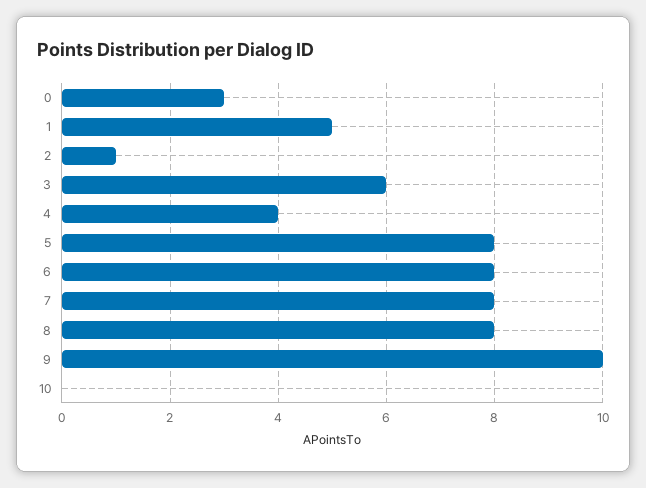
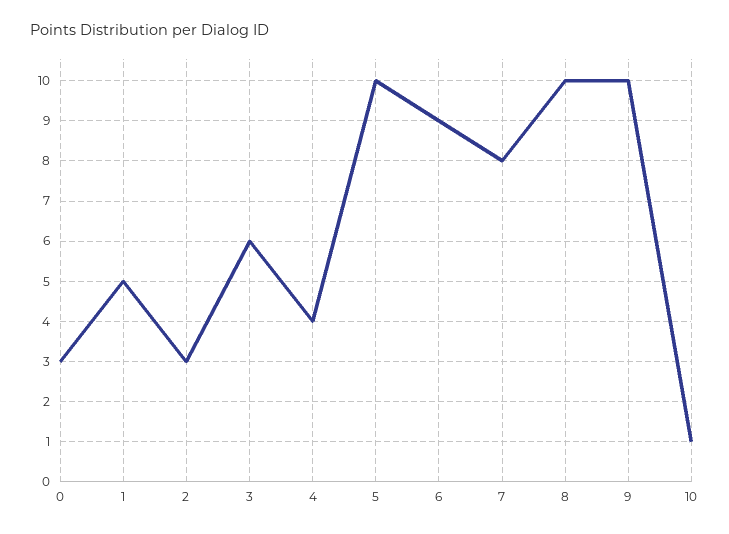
2: 1 -> 3
5: 8 -> 10
6: 8 -> 9
8: 8 -> 10
10: 0 -> 1

